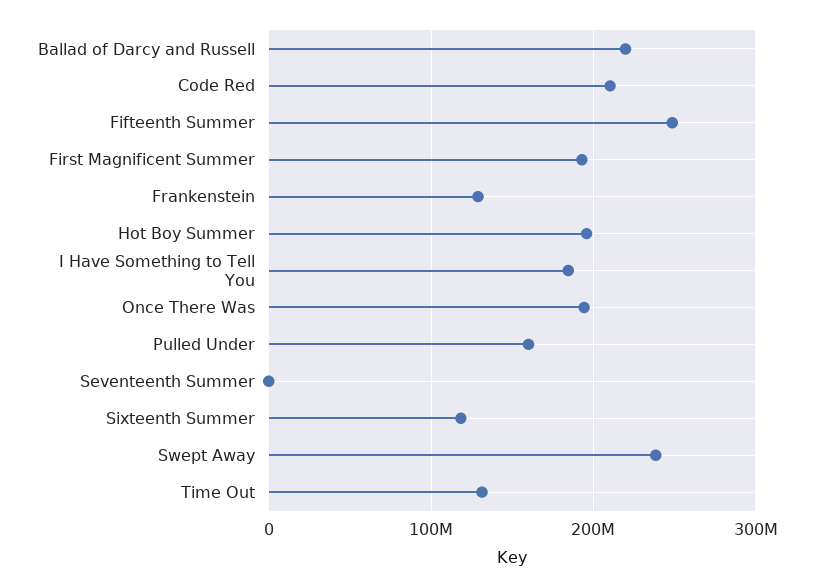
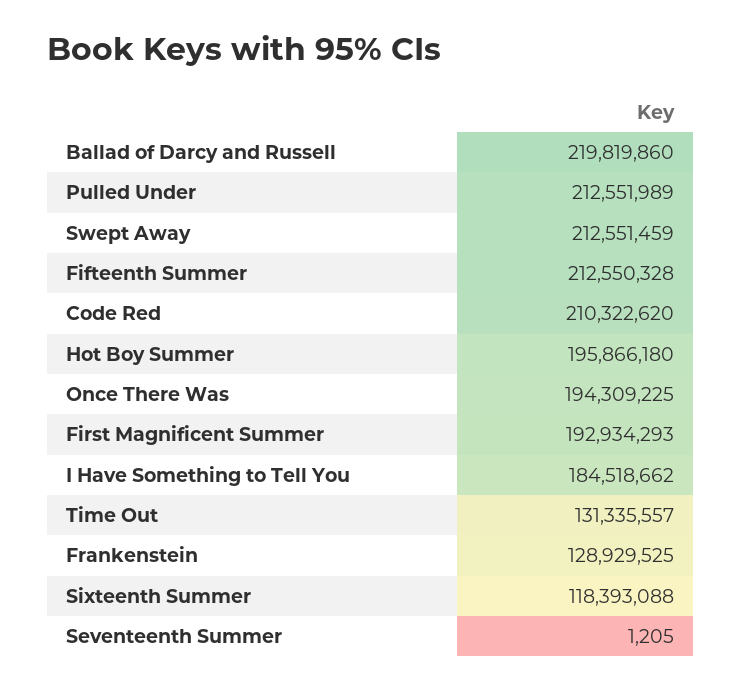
Fifteenth Summer: 250000000 -> 212550328
Pulled Under: 160000000 -> 212551989
Swept Away: 240000000 -> 212551459

